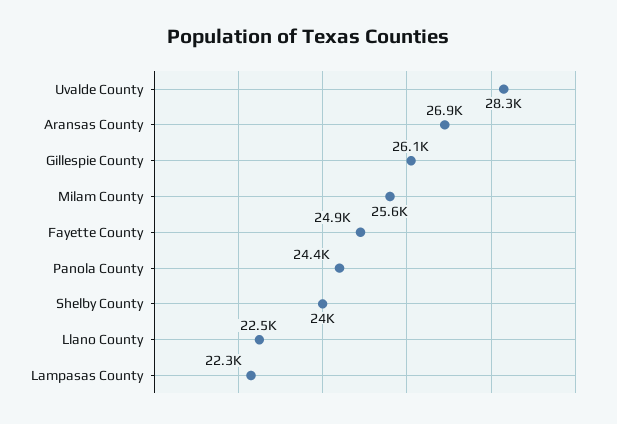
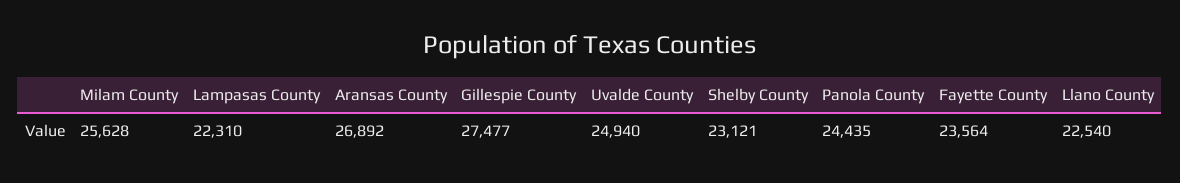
Uvalde County: 28300 -> 24940
Gillespie County: 26100 -> 27477
Fayette County: 24900 -> 23564
Shelby County: 24000 -> 23121

